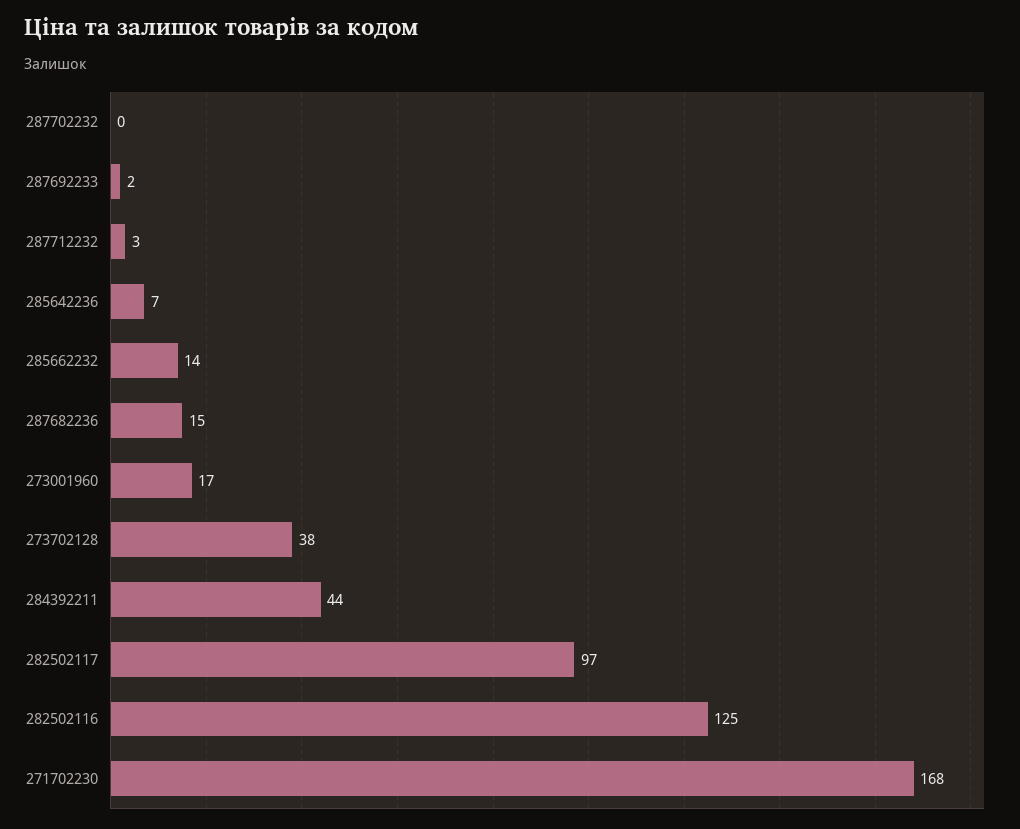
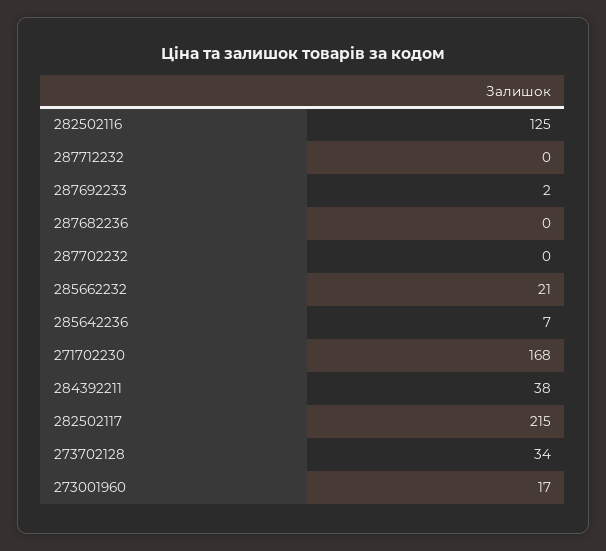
287712232: 3 -> 0
285662232: 14 -> 21
287682236: 15 -> 0
273702128: 38 -> 34
284392211: 44 -> 38
282502117: 97 -> 215

